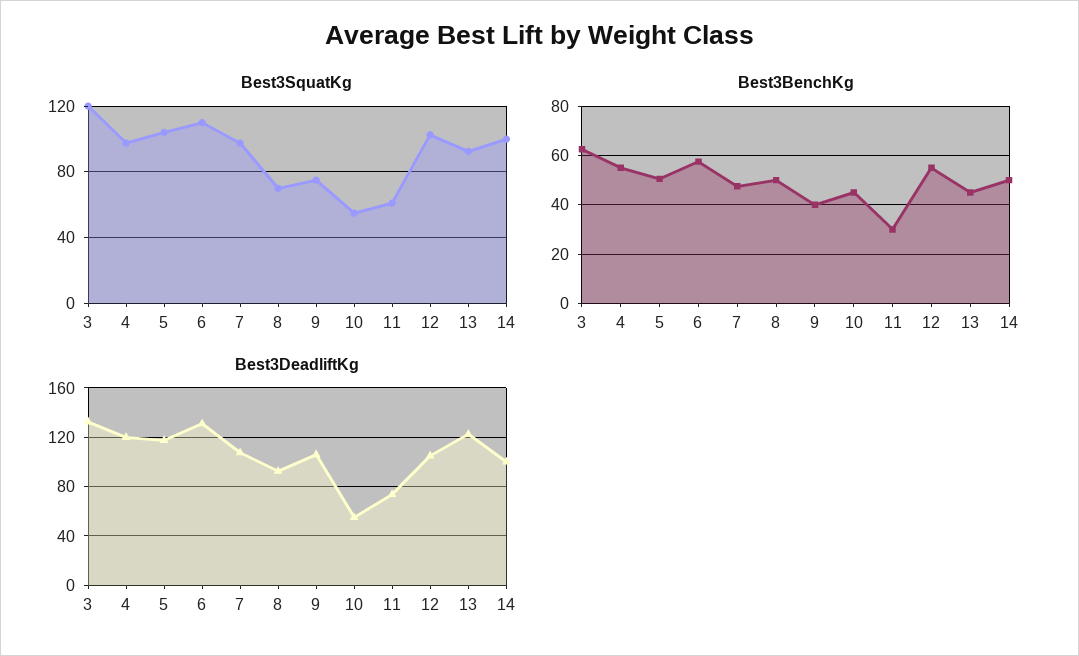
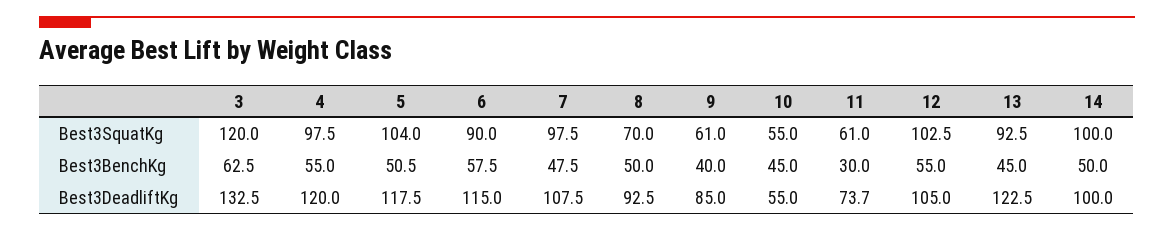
Best3SquatKg, 6: 110 -> 90
Best3SquatKg, 9: 75 -> 61
Best3DeadliftKg, 6: 130 -> 115
Best3DeadliftKg, 9: 105 -> 85

